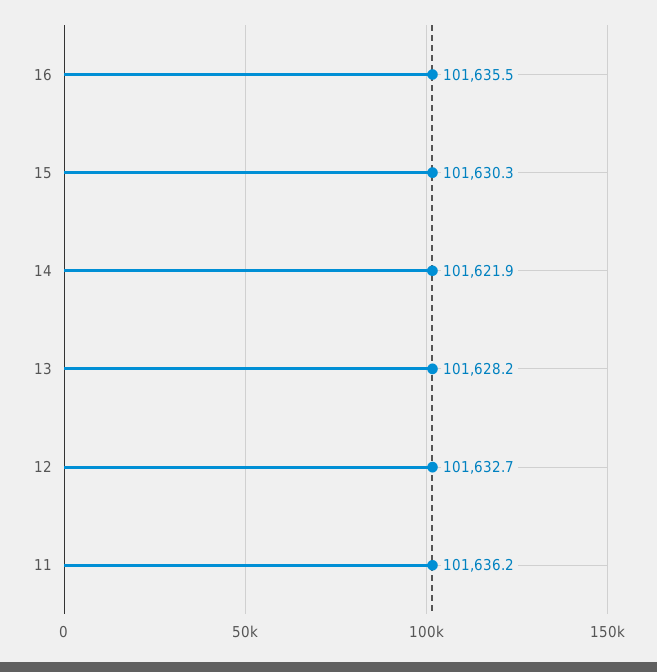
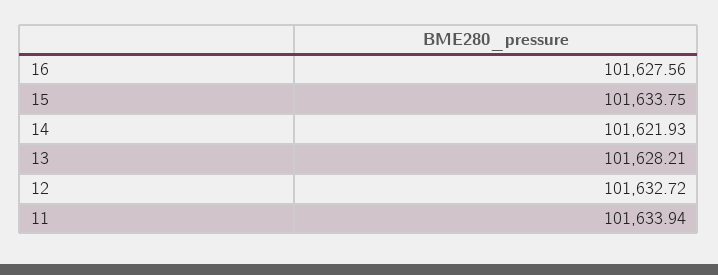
16: 101635.5 -> 101627.56
15: 101630.3 -> 101633.75
11: 101636.2 -> 101633.94

